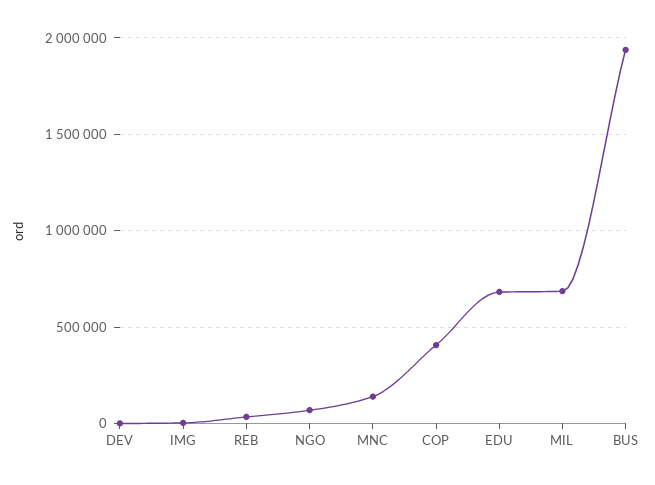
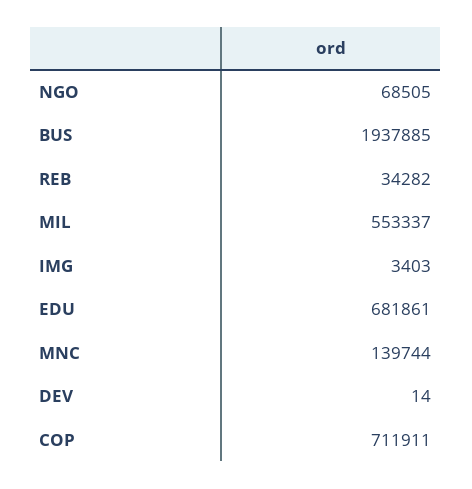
COP: 400000 -> 711911
MIL: 700000 -> 553337

